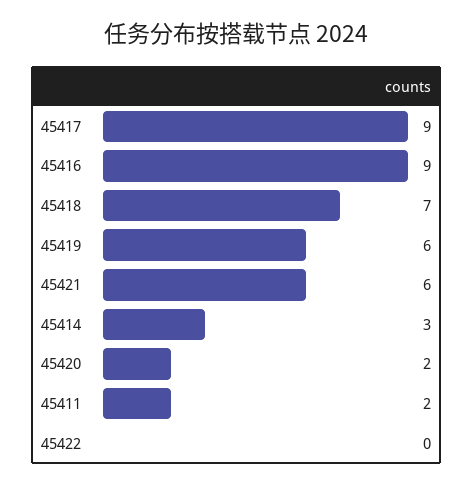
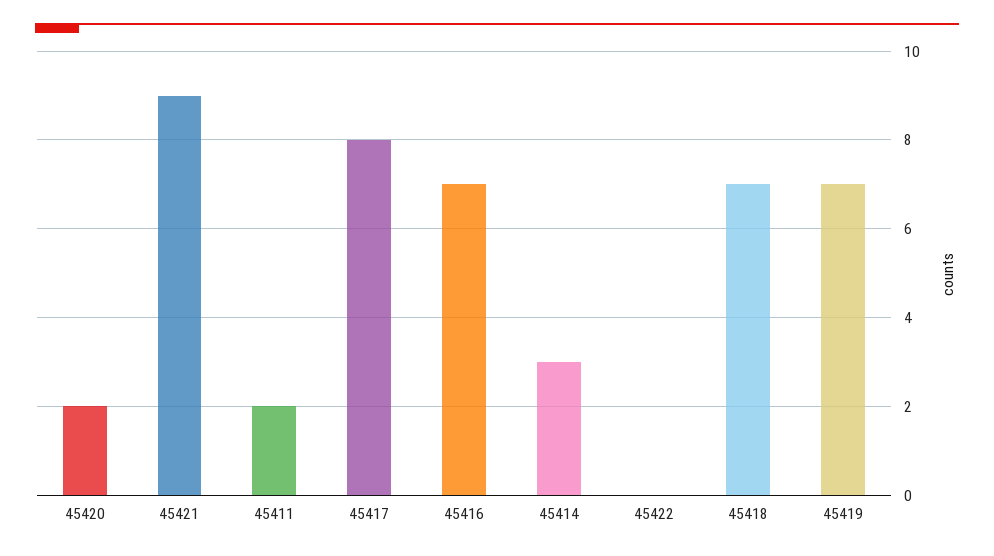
45417: 9 -> 8
45416: 9 -> 7
45419: 6 -> 7
45421: 6 -> 9

